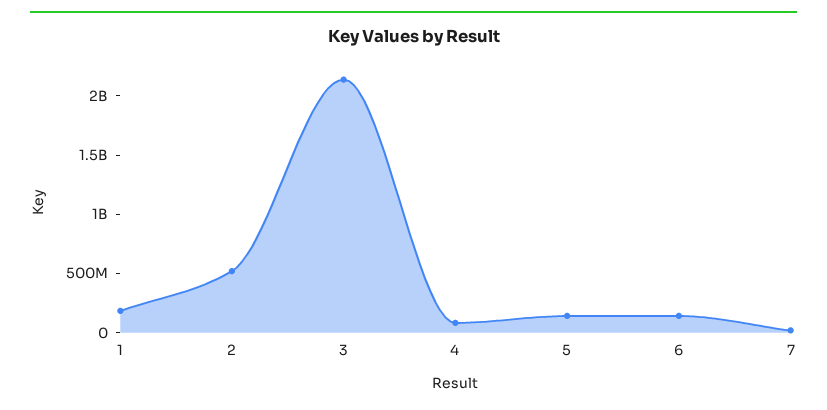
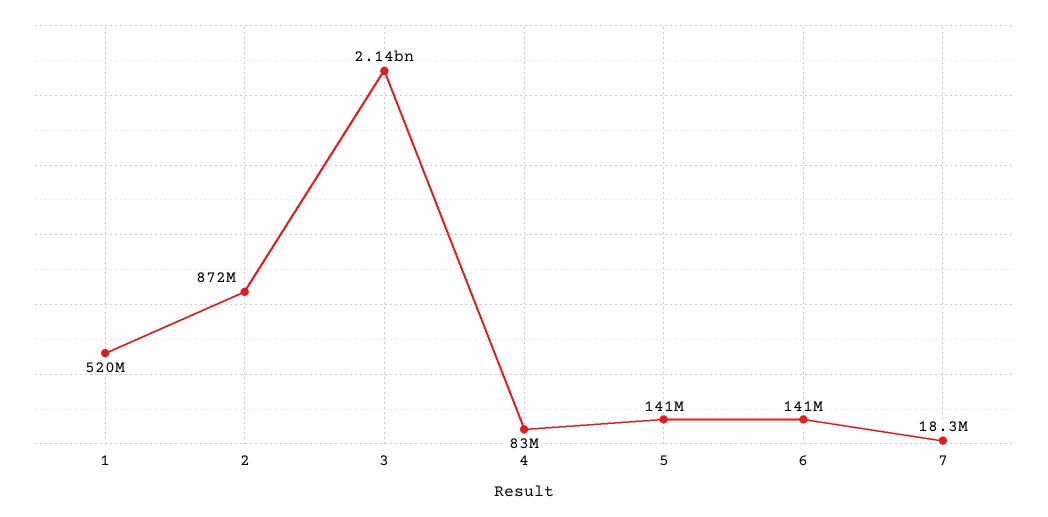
1: 200000000 -> 520000000
2: 500000000 -> 872000000

